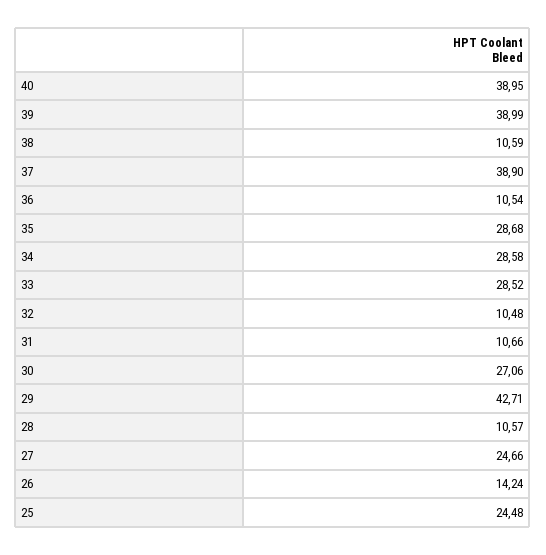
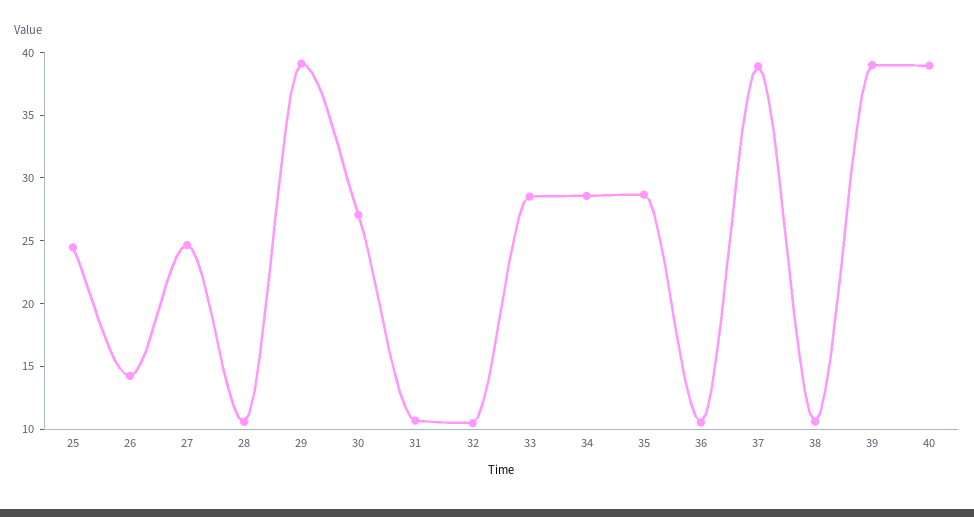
29: 42.71 -> 39

